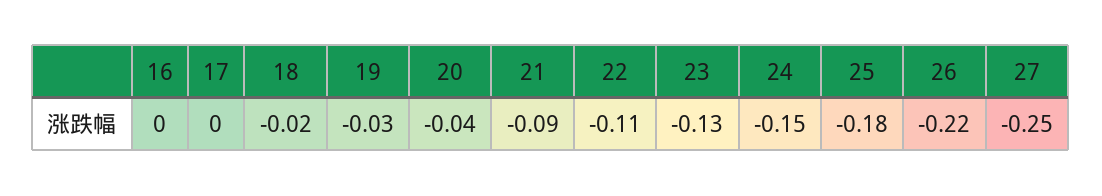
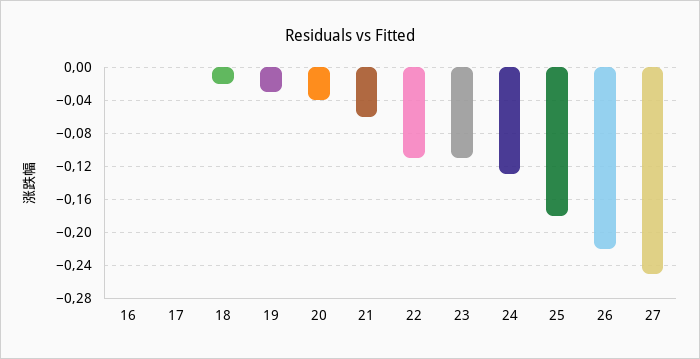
21: -0.09 -> -0.06
23: -0.13 -> -0.11
24: -0.15 -> -0.13

